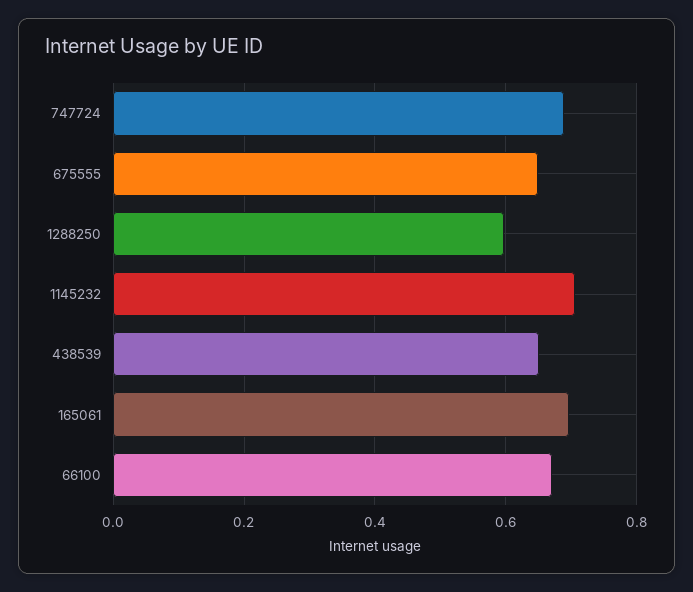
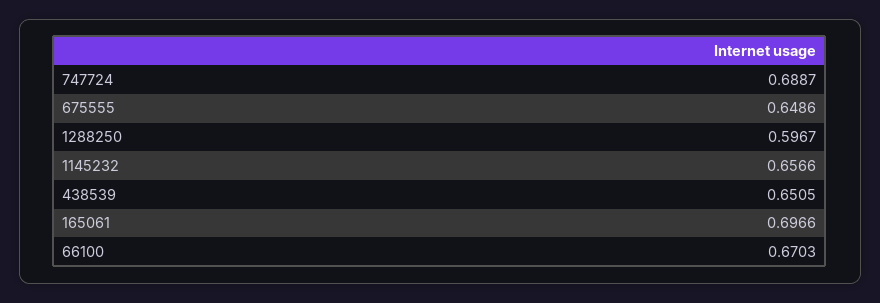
1145232: 0.7 -> 0.6566

